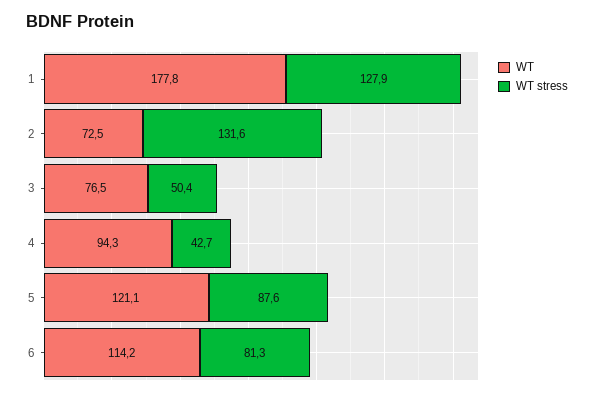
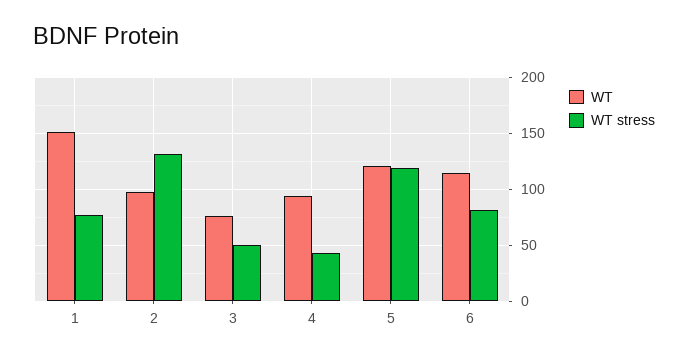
WT, 1: 177.8 -> 150
WT stress, 1: 127.9 -> 80
WT, 2: 72.5 -> 100
WT stress, 5: 87.6 -> 120

